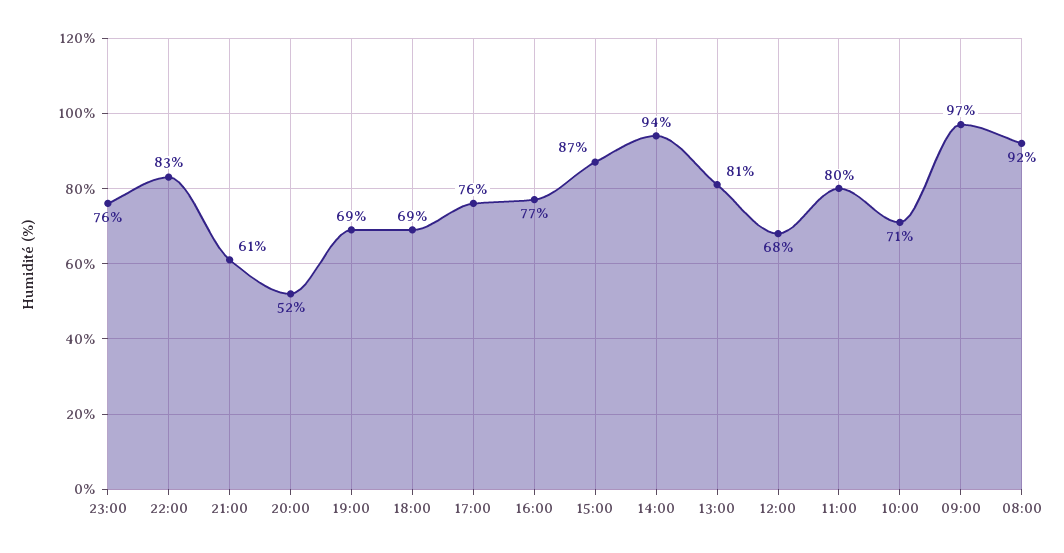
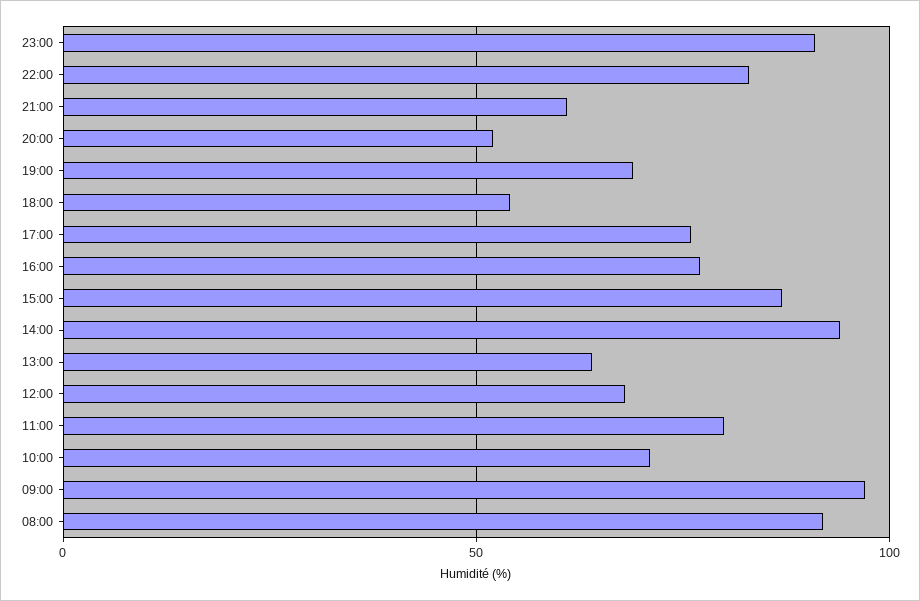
23:00: 76 -> 90
18:00: 69 -> 55
13:00: 81 -> 65

